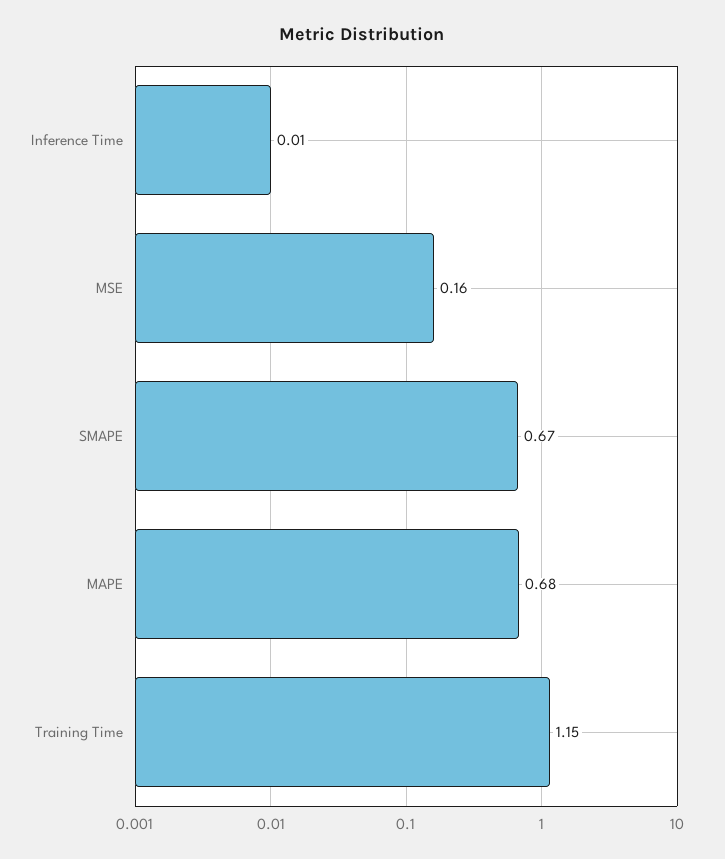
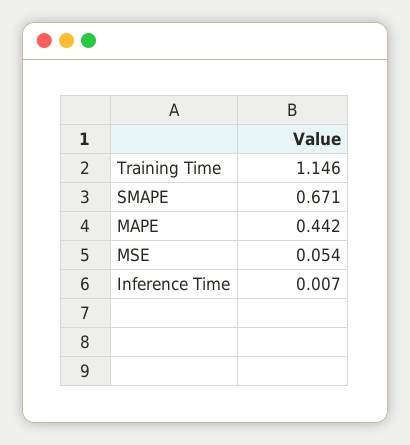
MSE: 0.16 -> 0.054
MAPE: 0.68 -> 0.442

